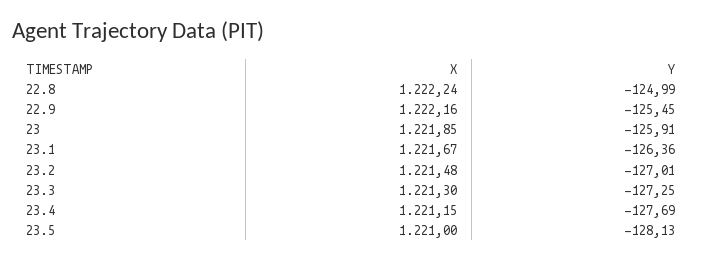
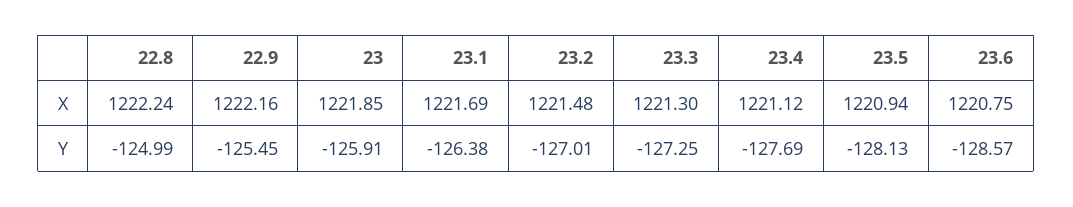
X, 23.1: 1221.67 -> 1221.69
Y, 23.1: -126.36 -> -126.38
X, 23.4: 1221.15 -> 1221.12
X, 23.5: 1221 -> 1220.94
X, 23.6: none -> 1220.75
Y, 23.6: none -> -128.57

